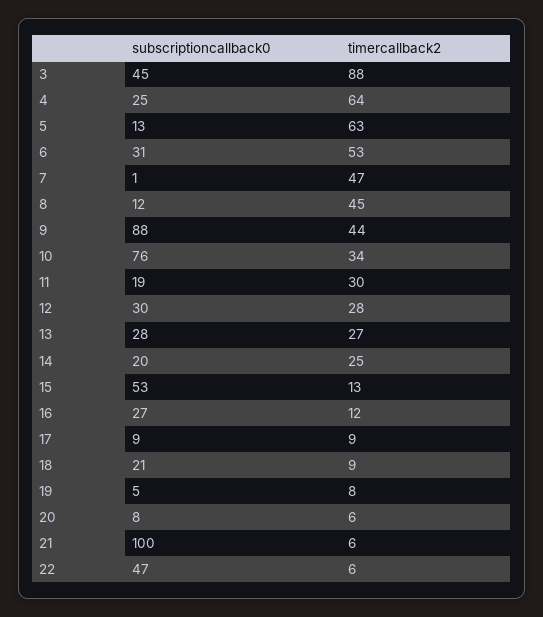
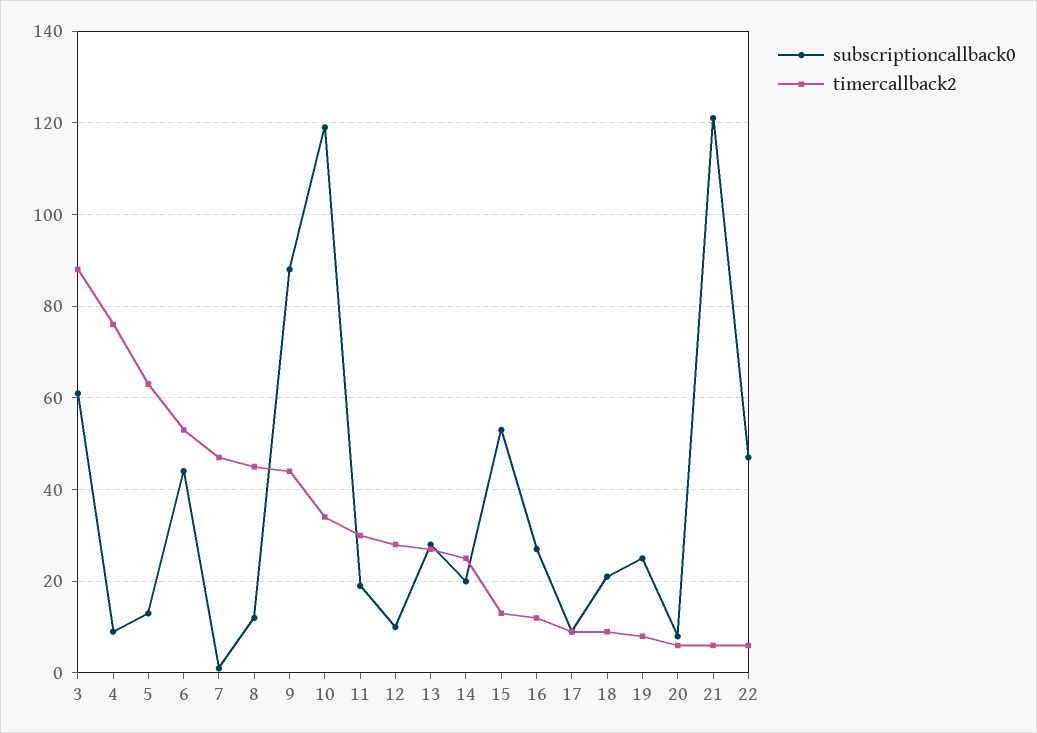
subscriptioncallback0, 3: 45 -> 60
subscriptioncallback0, 4: 25 -> 10
timercallback2, 4: 64 -> 75
subscriptioncallback0, 6: 31 -> 45
subscriptioncallback0, 10: 76 -> 120
subscriptioncallback0, 12: 30 -> 10
subscriptioncallback0, 19: 5 -> 25
subscriptioncallback0, 21: 100 -> 120

